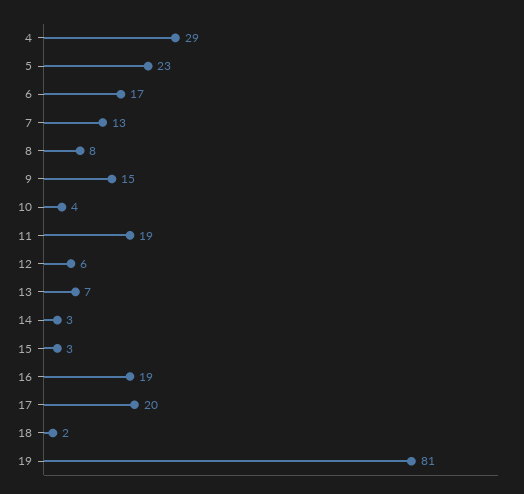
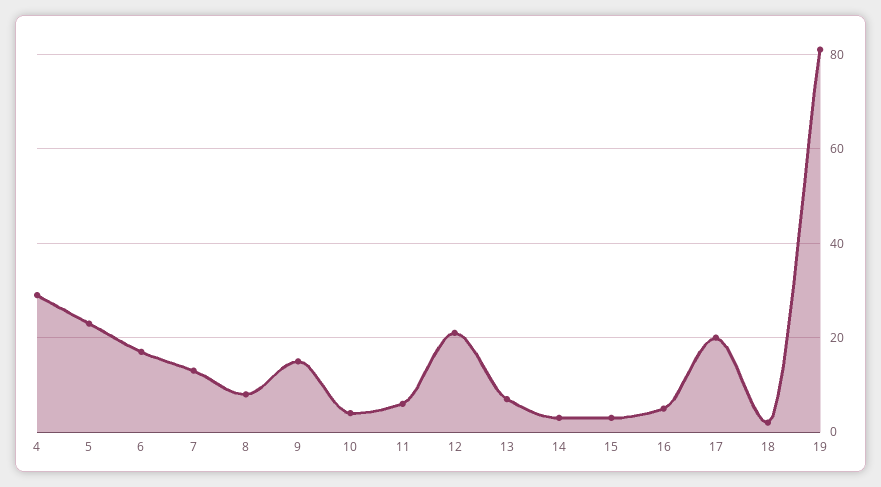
11: 19 -> 5
12: 6 -> 20
16: 19 -> 5

